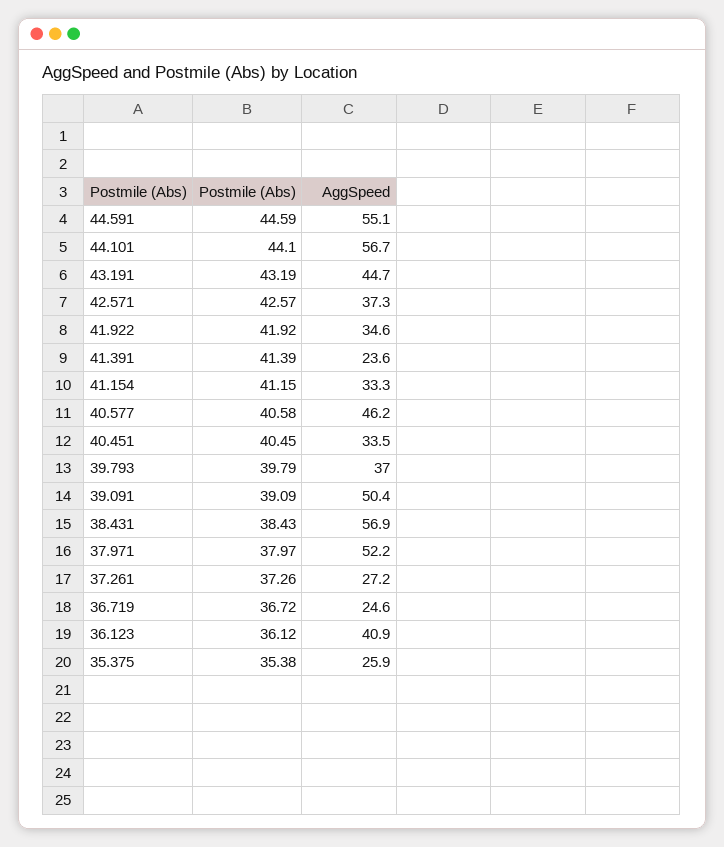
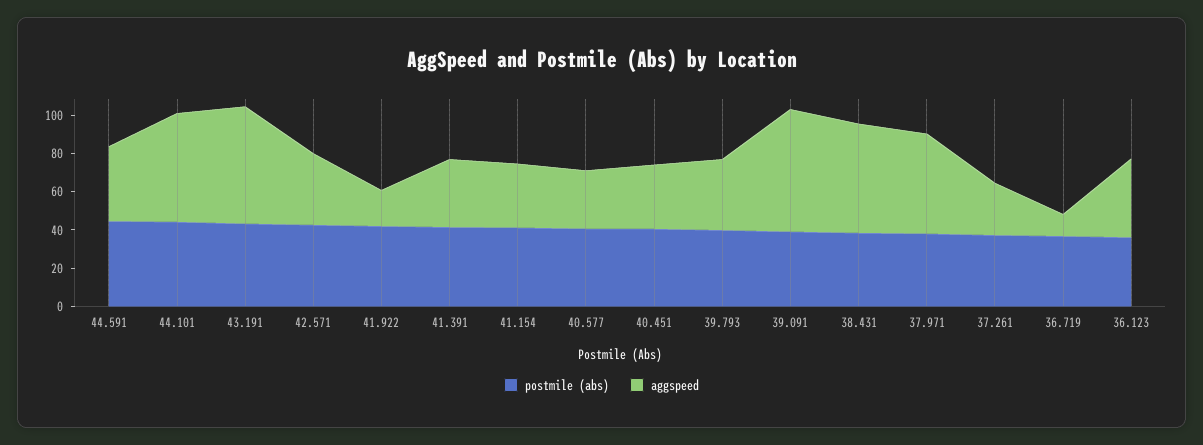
AggSpeed, 44.591: 55.1 -> 40
AggSpeed, 43.191: 44.7 -> 60
AggSpeed, 41.922: 34.6 -> 20
AggSpeed, 41.391: 23.6 -> 35
AggSpeed, 40.577: 46.2 -> 30
AggSpeed, 39.091: 50.4 -> 65
AggSpeed, 36.719: 24.6 -> 10
Postmile (Abs), 35.375: 35.38 -> none
AggSpeed, 35.375: 25.9 -> none

